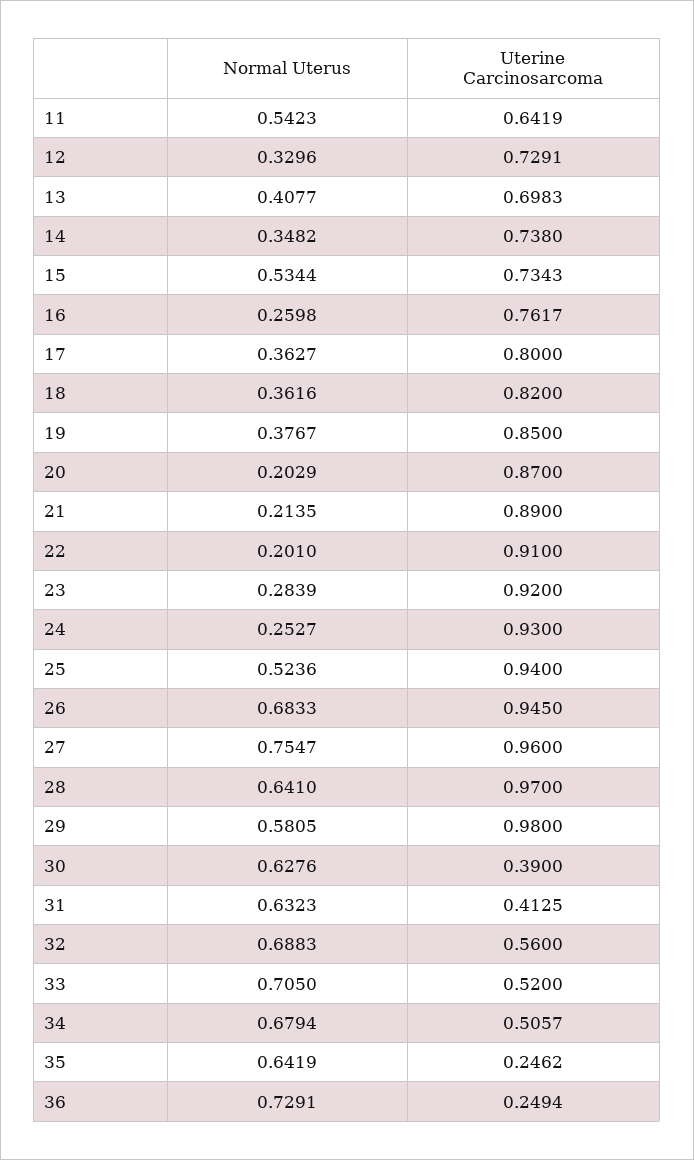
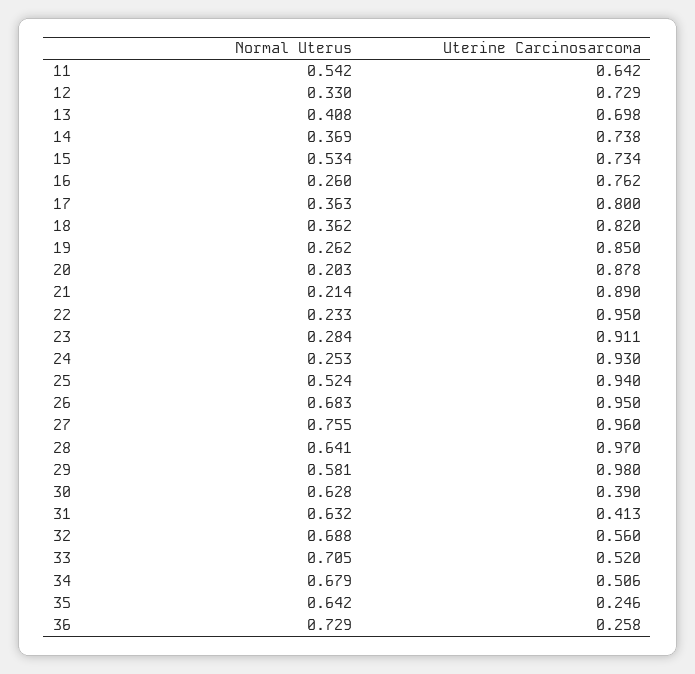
Normal Uterus, 14: 0.3482 -> 0.369
Normal Uterus, 19: 0.3767 -> 0.262
Uterine Carcinosarcoma, 20: 0.87 -> 0.878
Normal Uterus, 22: 0.201 -> 0.233
Uterine Carcinosarcoma, 22: 0.91 -> 0.95
Uterine Carcinosarcoma, 23: 0.92 -> 0.911
Uterine Carcinosarcoma, 26: 0.945 -> 0.95
Uterine Carcinosarcoma, 36: 0.2494 -> 0.258

